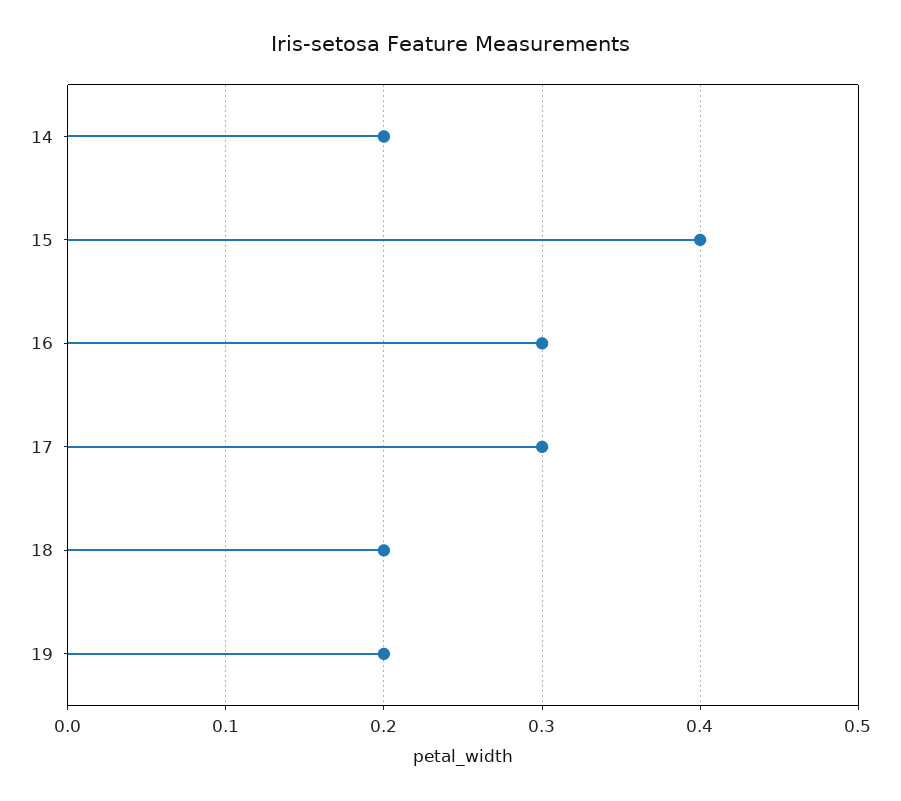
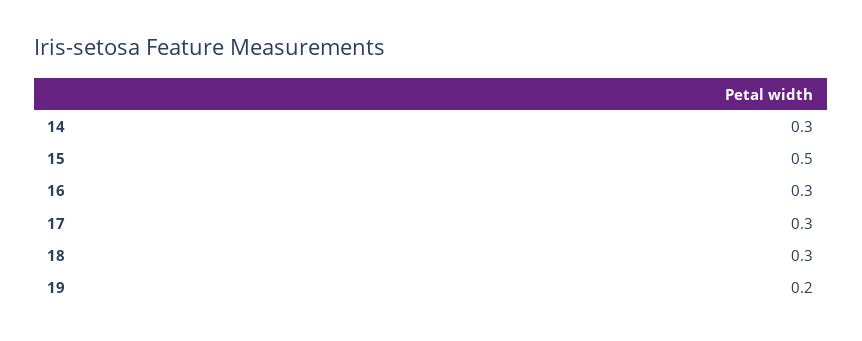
14: 0.2 -> 0.3
15: 0.4 -> 0.5
18: 0.2 -> 0.3

